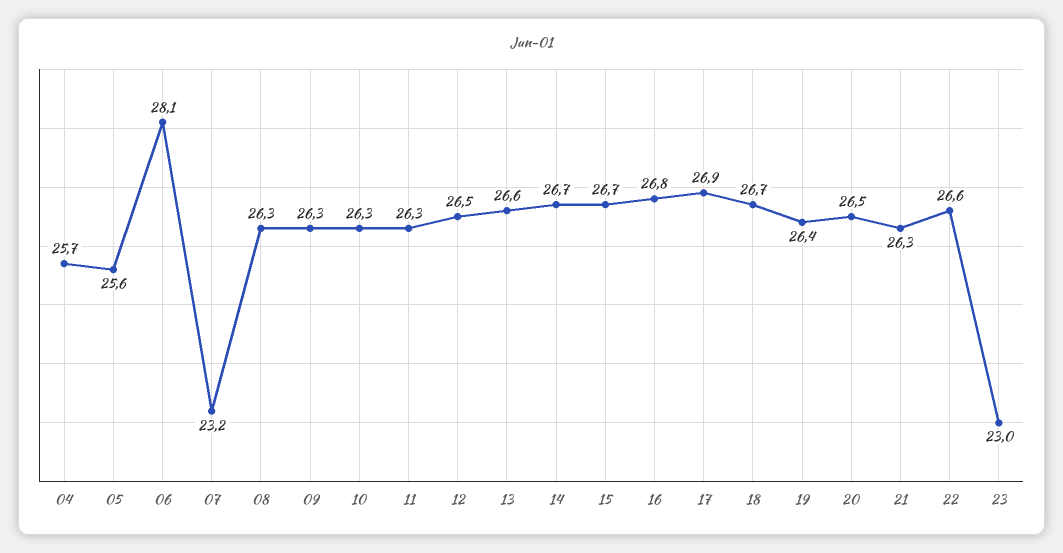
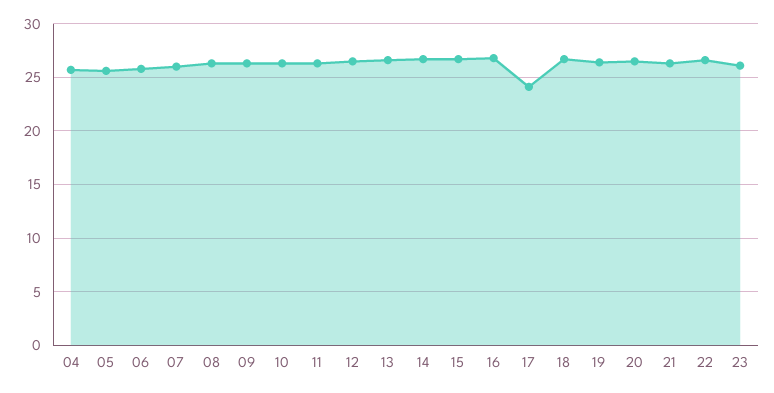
06: 28.1 -> 26
07: 23.2 -> 26
17: 26.9 -> 24
23: 23 -> 26

